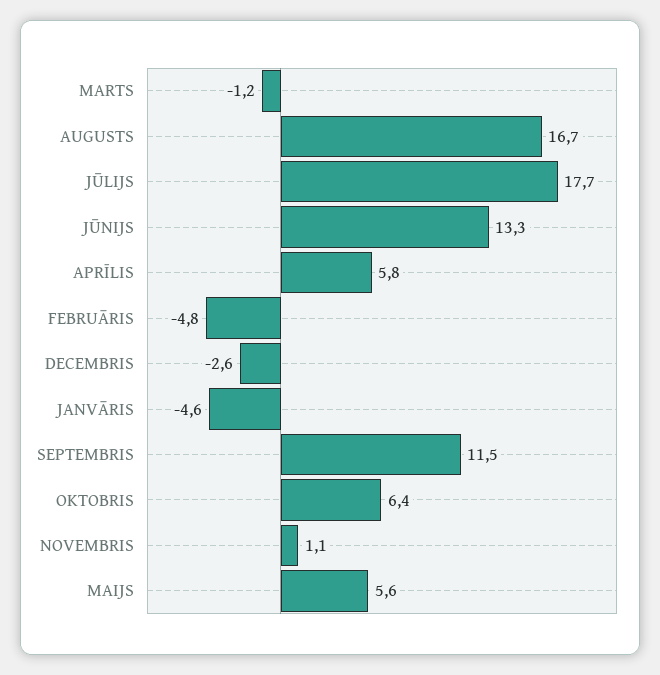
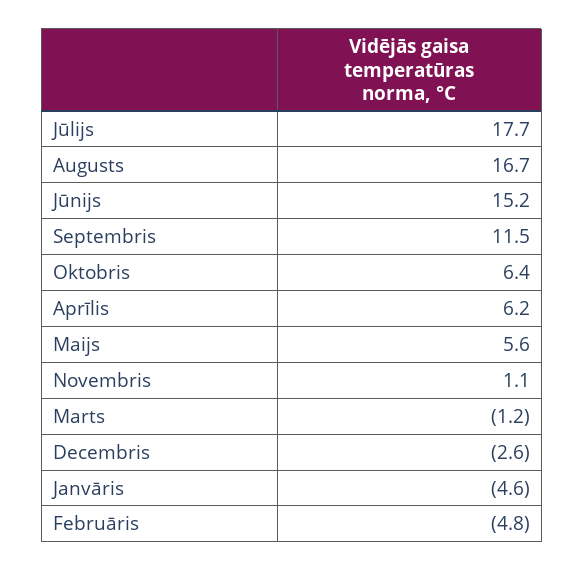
JŪNIJS: 13.3 -> 15.2
APRĪLIS: 5.8 -> 6.2

